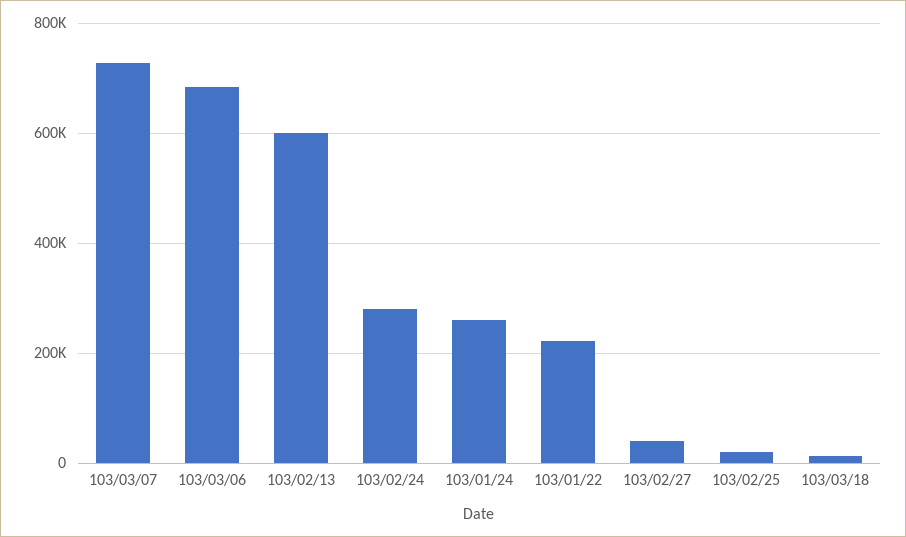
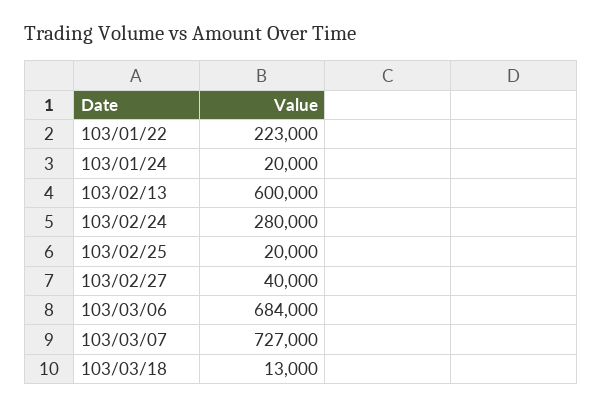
103/01/24: 260000 -> 20000

